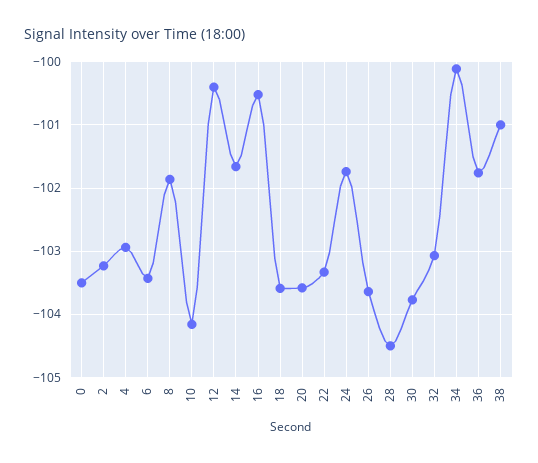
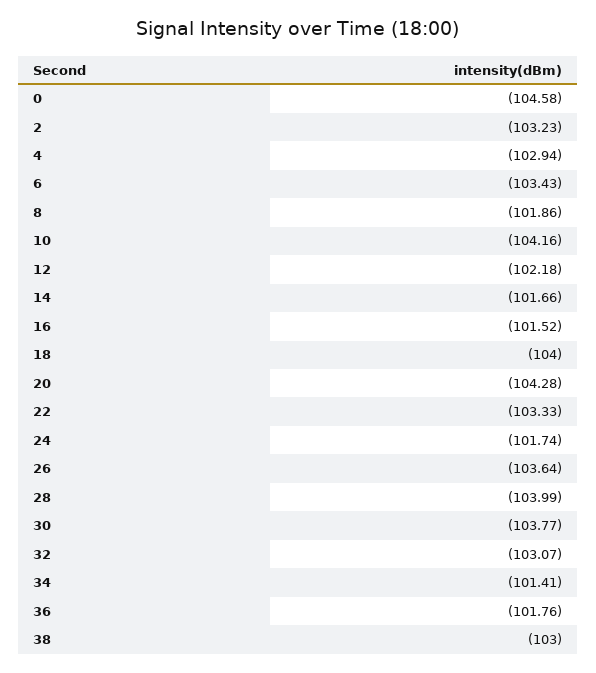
0: -103.5 -> -104.58
12: -100.4 -> -102.18
16: -100.5 -> -101.52
18: -103.6 -> -104
20: -103.6 -> -104.28
28: -104.5 -> -103.99
34: -100.1 -> -101.41
38: -101 -> -103

